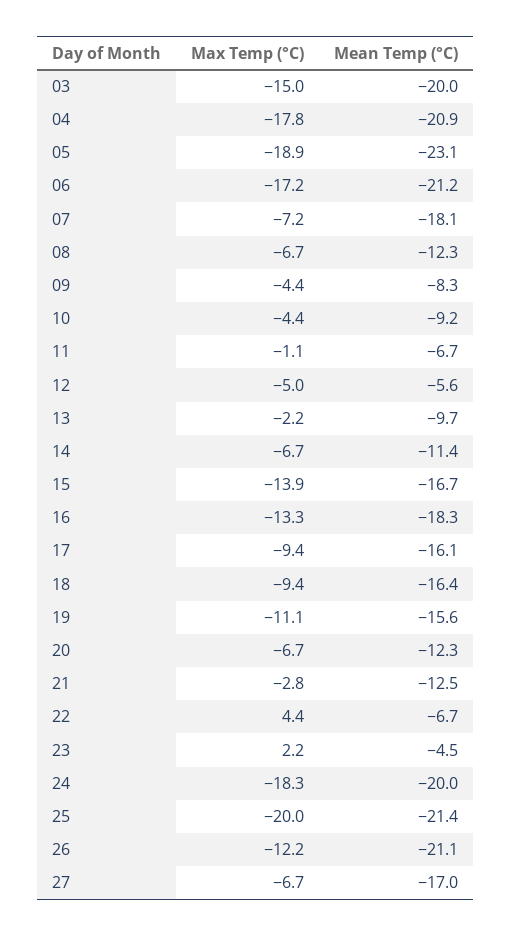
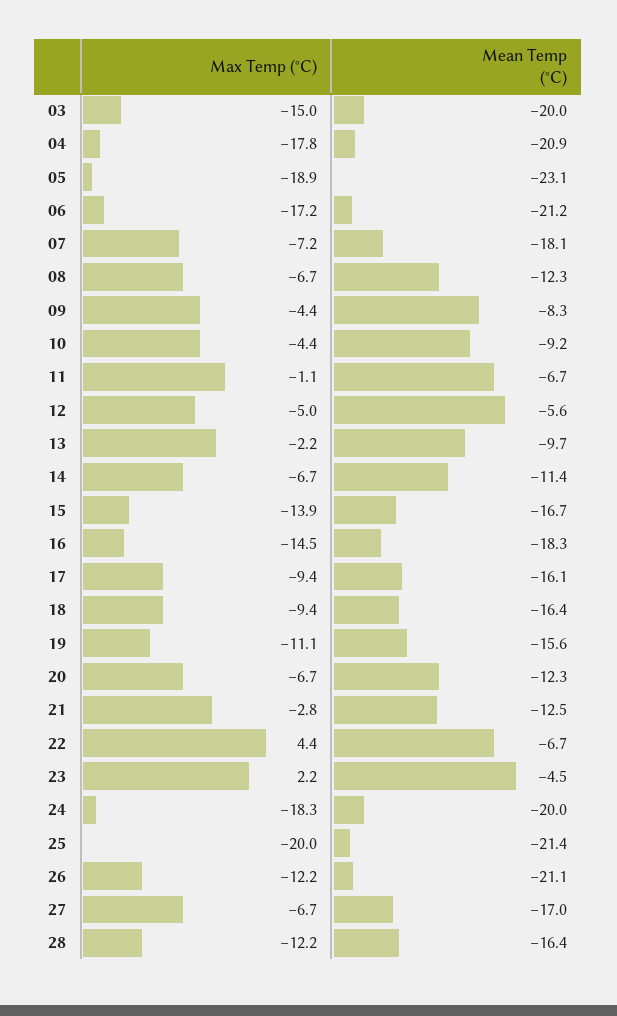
Max Temp (°C), 16: -13.3 -> -14.5
Max Temp (°C), 28: none -> -12.2
Mean Temp (°C), 28: none -> -16.4

